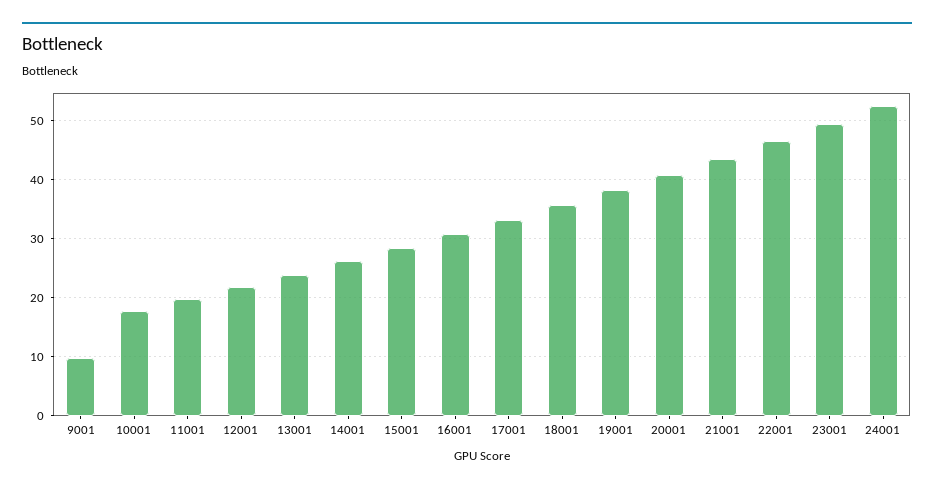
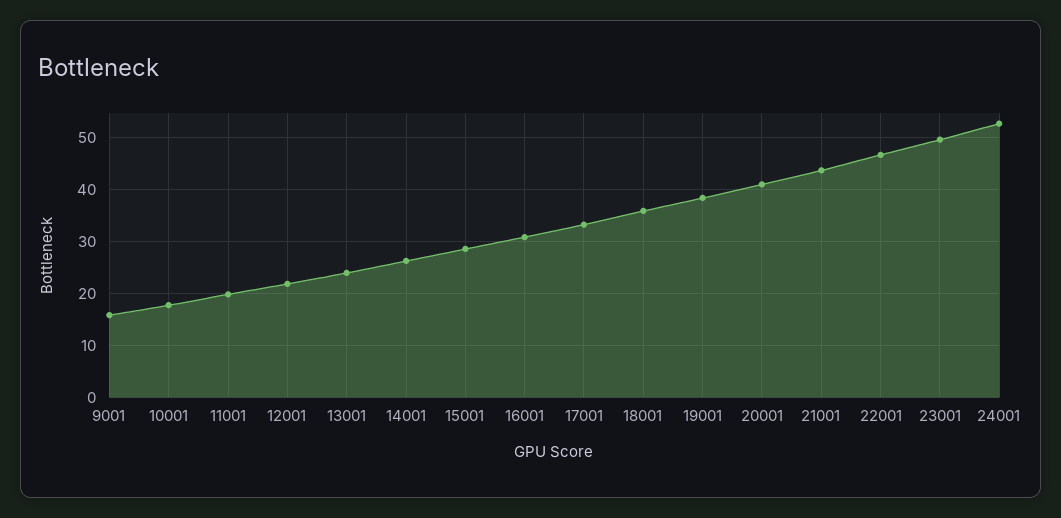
9001: 10 -> 16

